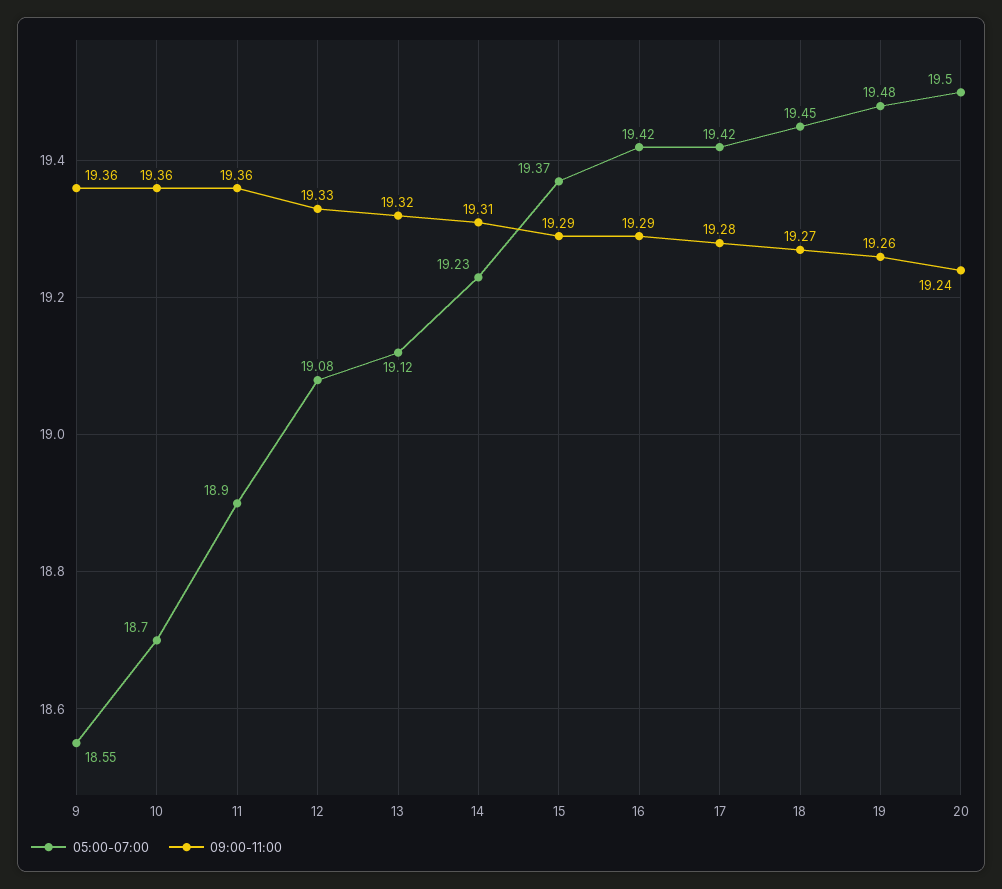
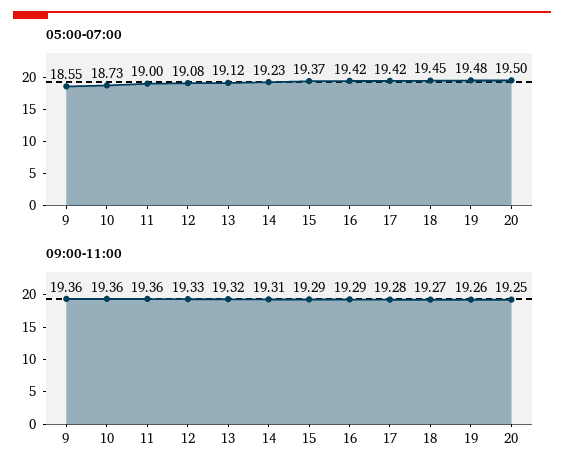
05:00-07:00, 10: 18.7 -> 18.73
05:00-07:00, 11: 18.9 -> 19
09:00-11:00, 20: 19.24 -> 19.25

